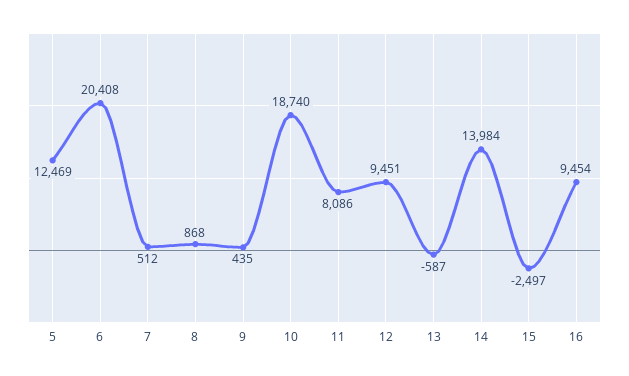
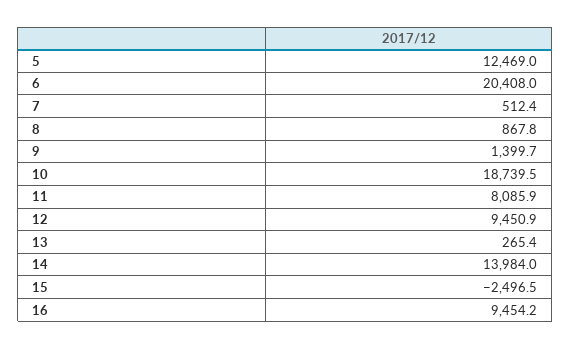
9: 435 -> 1399.7
13: -587 -> 265.4

